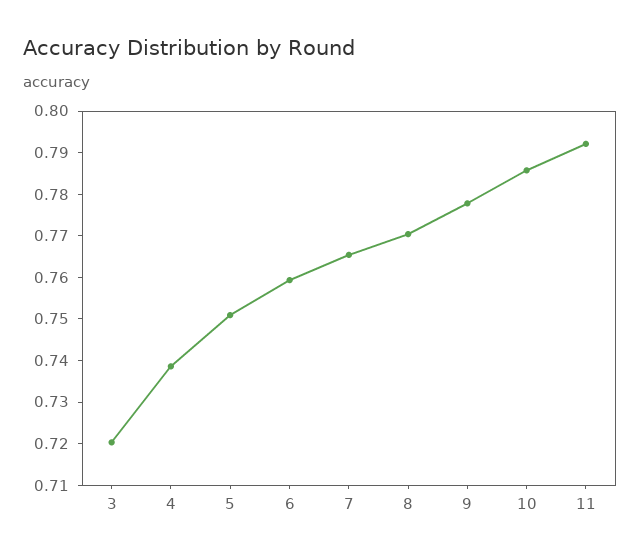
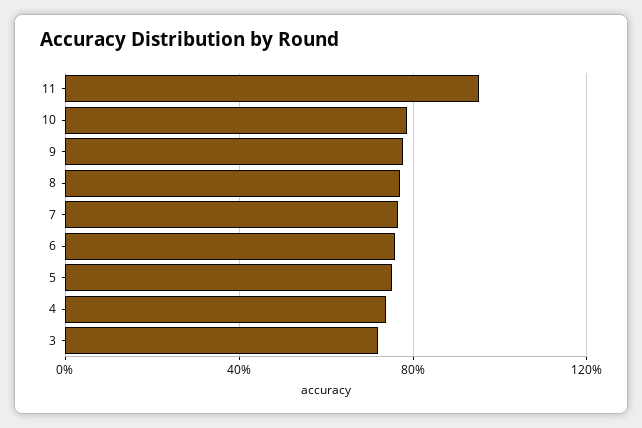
11: 0.792 -> 0.95

